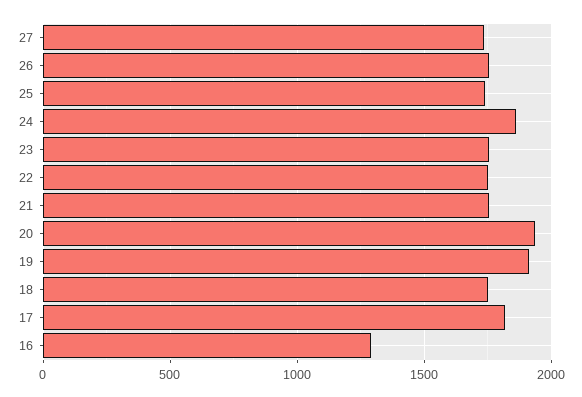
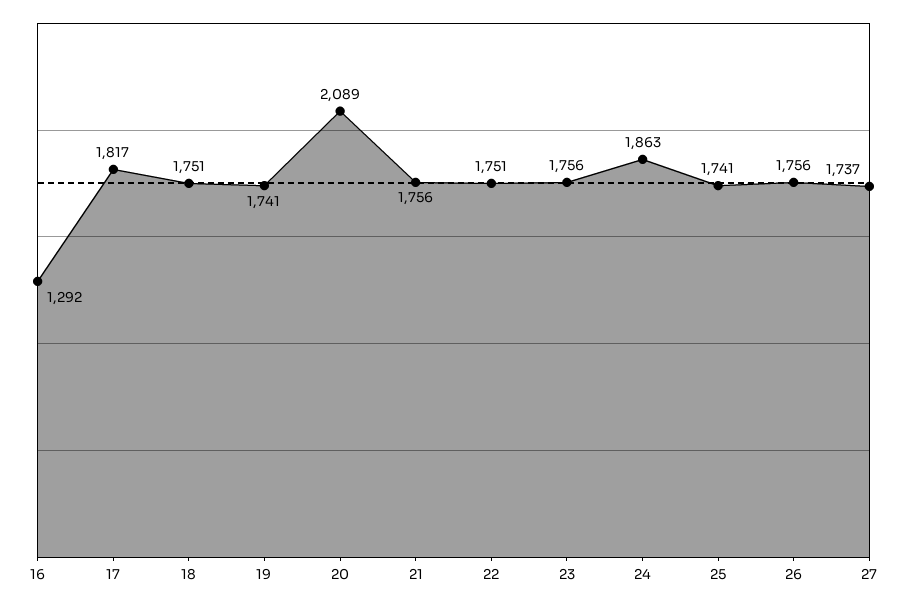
20: 1950 -> 2089
19: 1900 -> 1741

